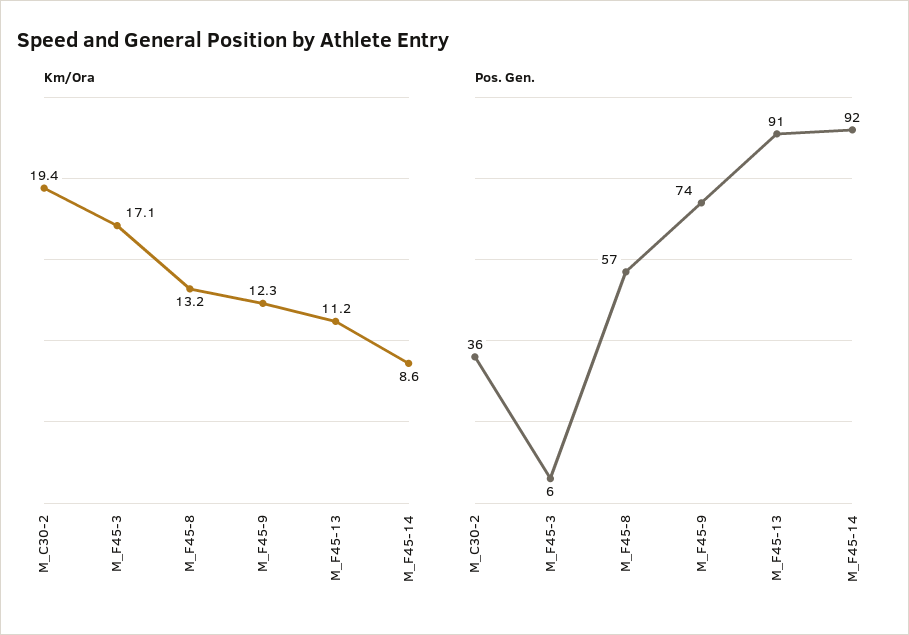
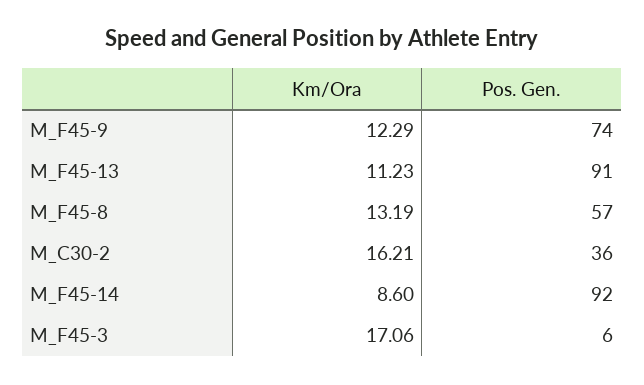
Km/Ora, M_C30-2: 19.4 -> 16.21

